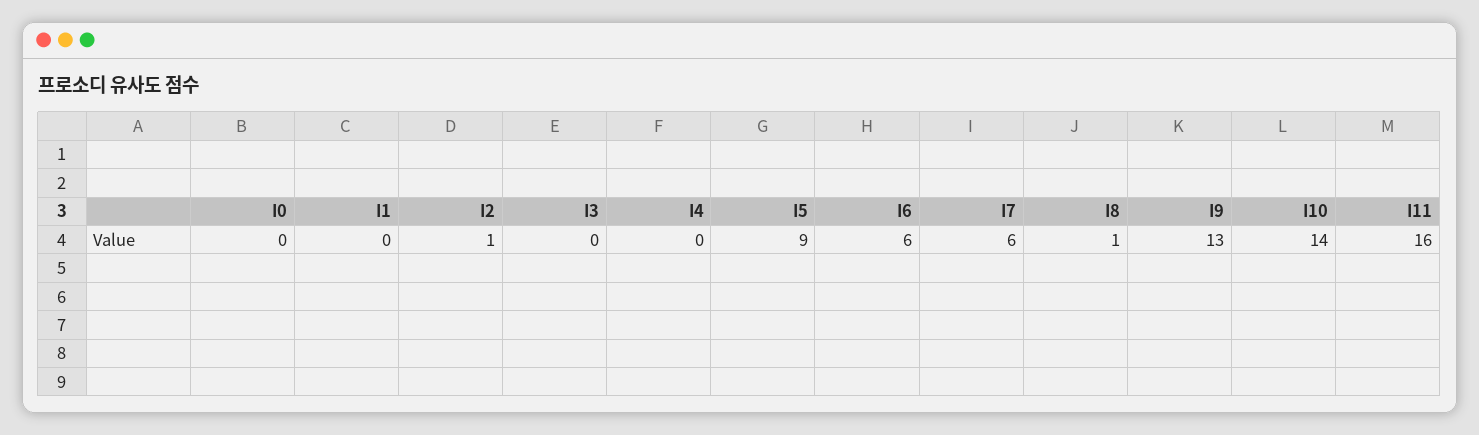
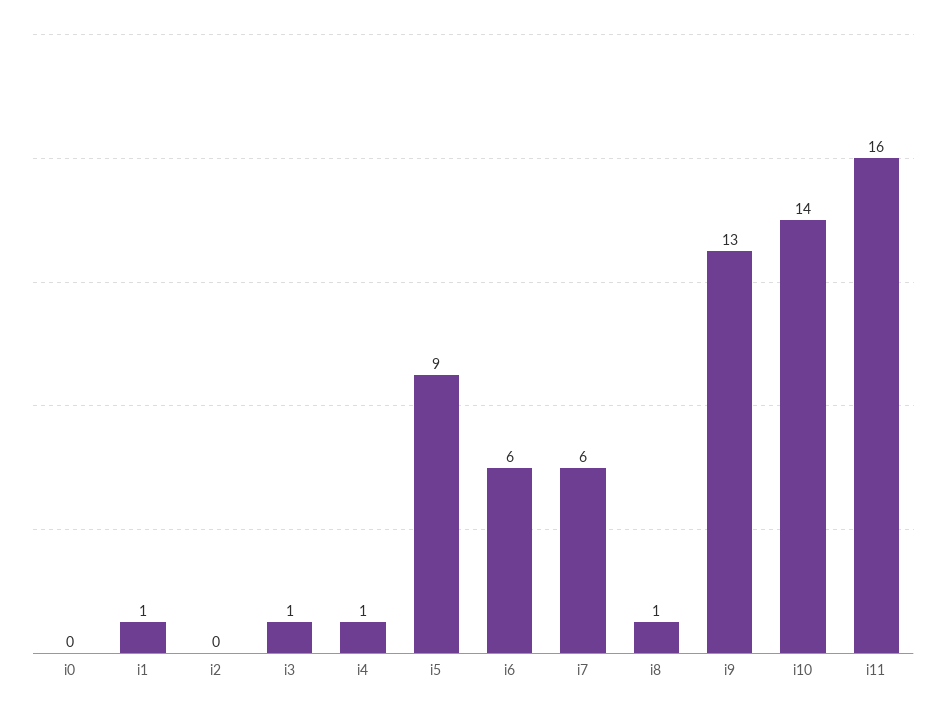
I1: 0 -> 1
I2: 1 -> 0
I3: 0 -> 1
I4: 0 -> 1

